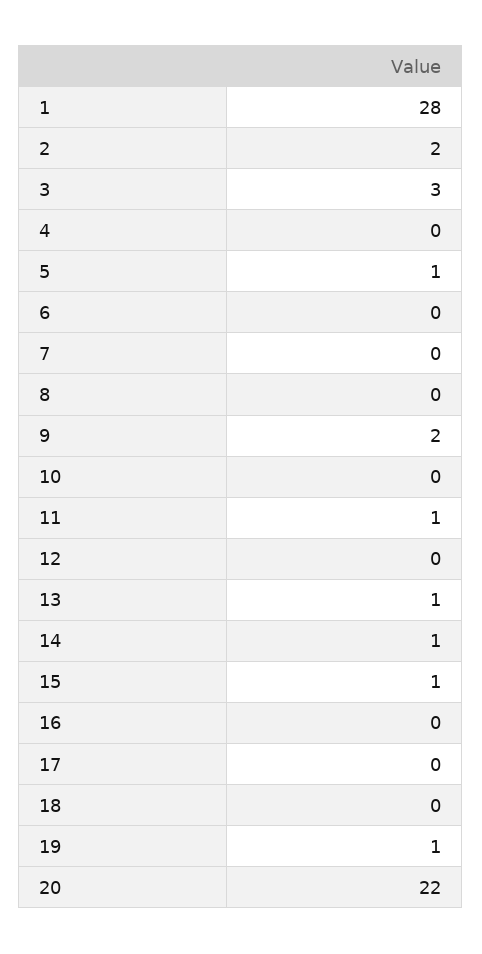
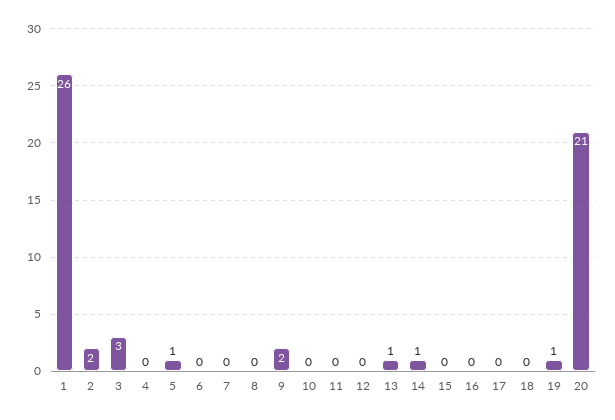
1: 28 -> 26
11: 1 -> 0
15: 1 -> 0
20: 22 -> 21

